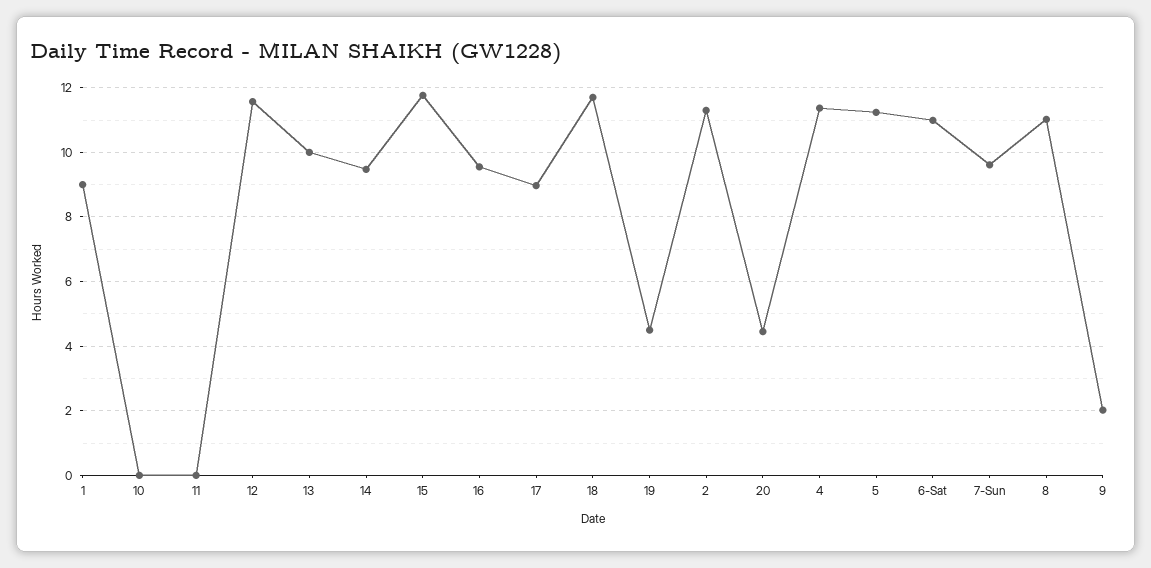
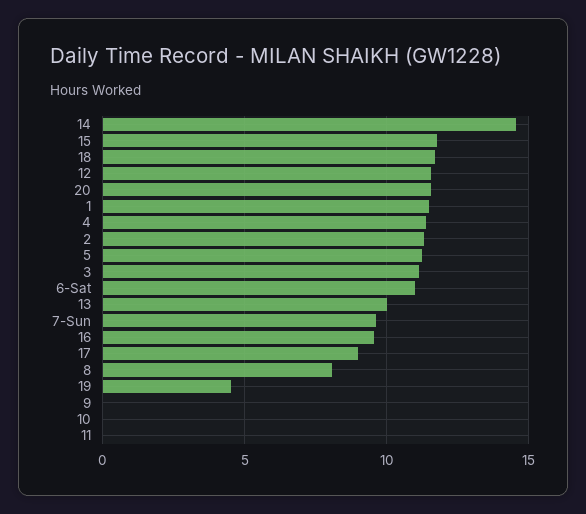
1: 9 -> 11.5
14: 9.4 -> 14.5
20: 4.4 -> 11.5
8: 11 -> 8
9: 2 -> 0
3: none -> 11

